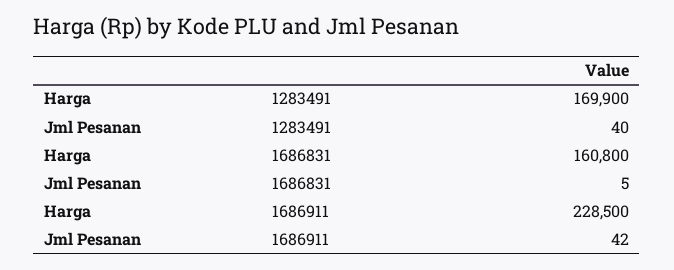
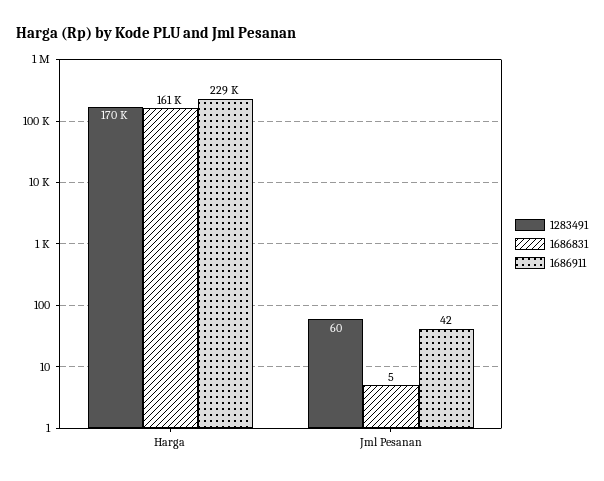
1283491, Jml Pesanan: 40 -> 60

